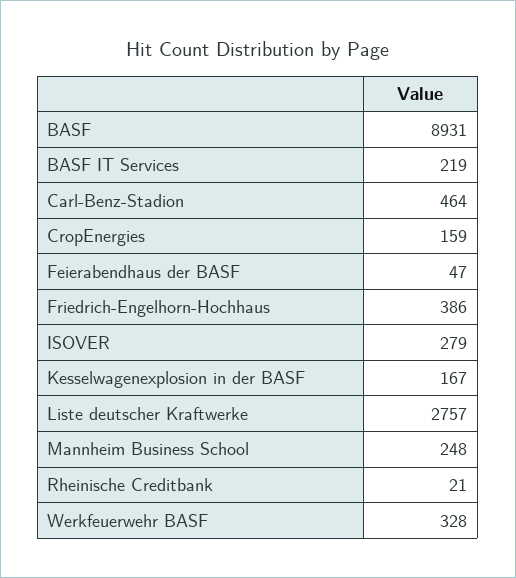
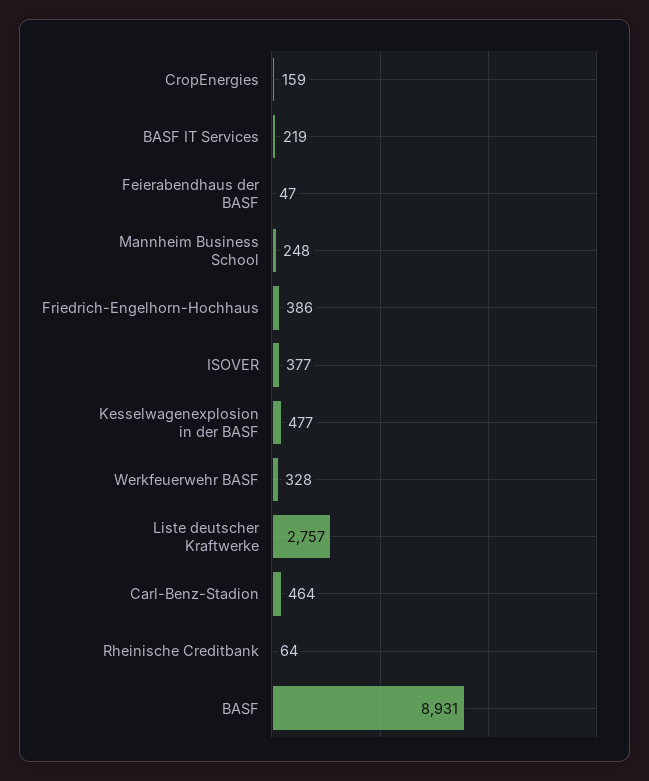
ISOVER: 279 -> 377
Kesselwagenexplosion in der BASF: 167 -> 477
Rheinische Creditbank: 21 -> 64

